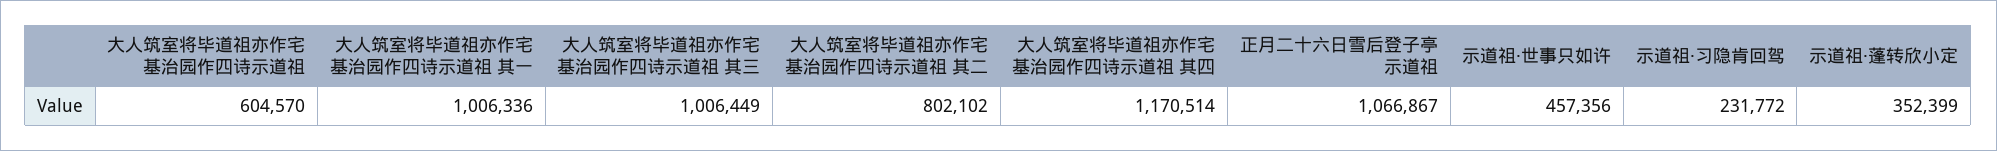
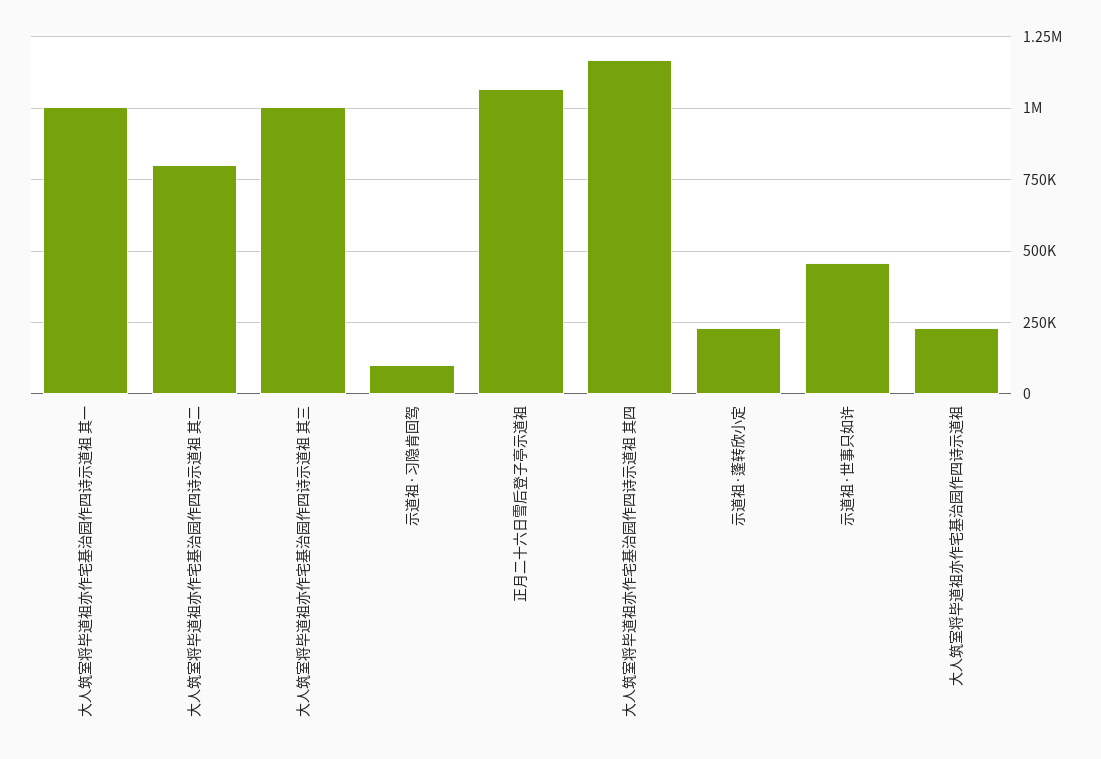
大人筑室将毕道祖亦作宅基治园作四诗示道祖: 604570 -> 225000
示道祖·习隐肯回驾: 231772 -> 100000
示道祖·蓬转欣小定: 352399 -> 225000

